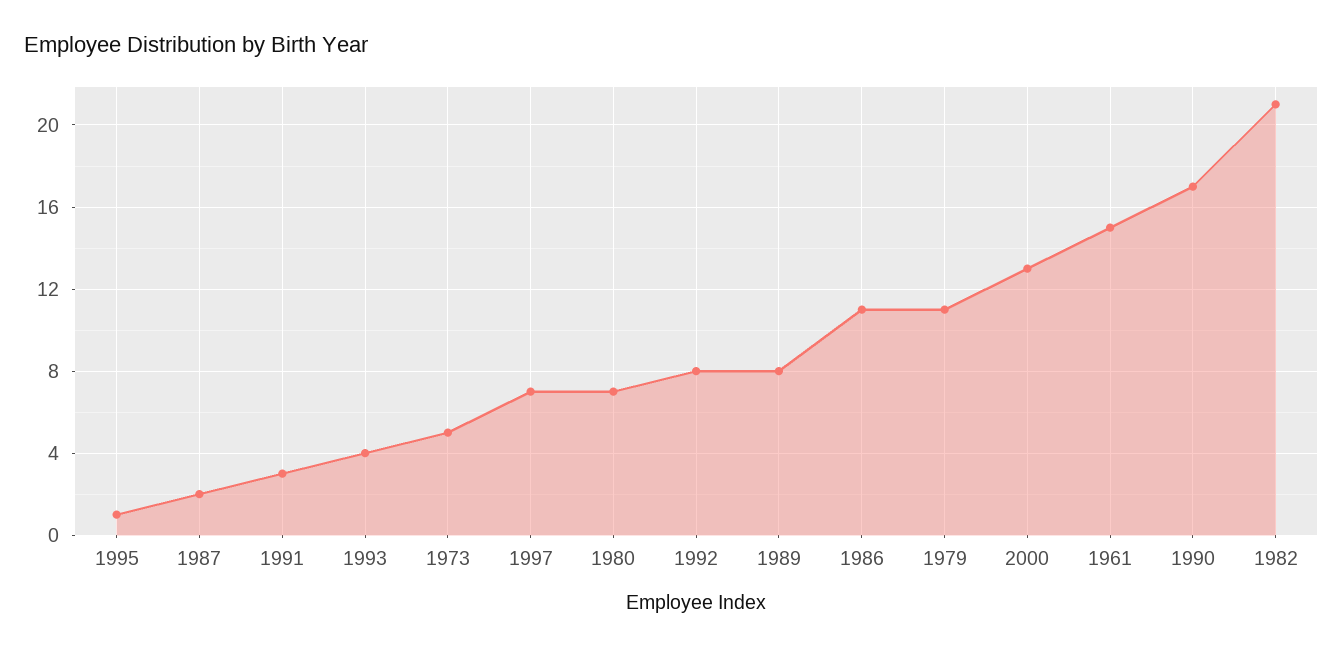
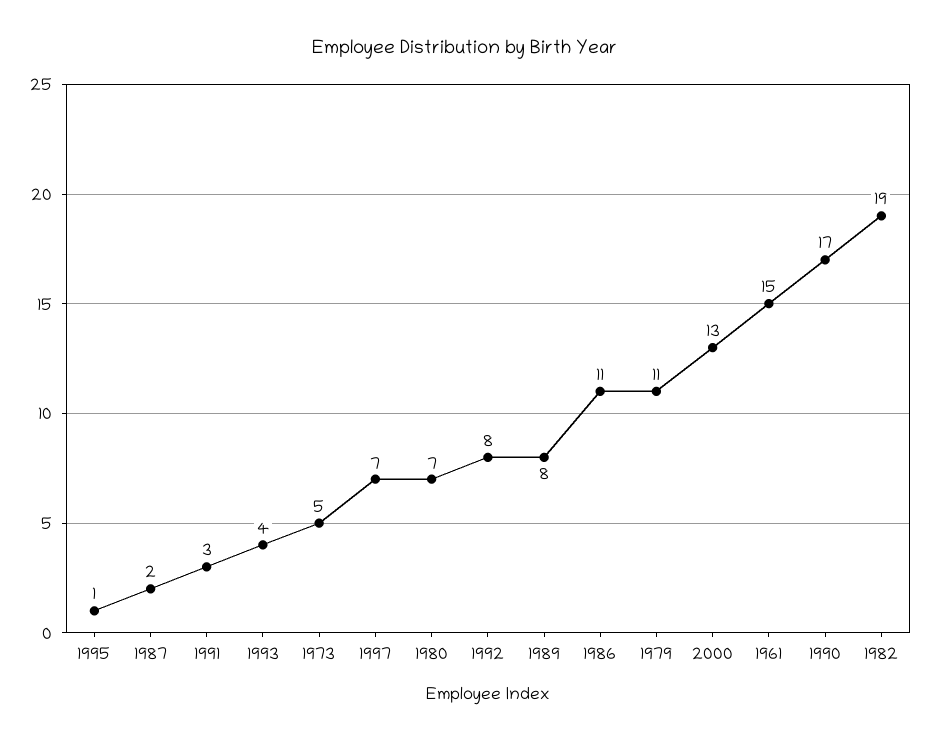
1982: 21 -> 19

